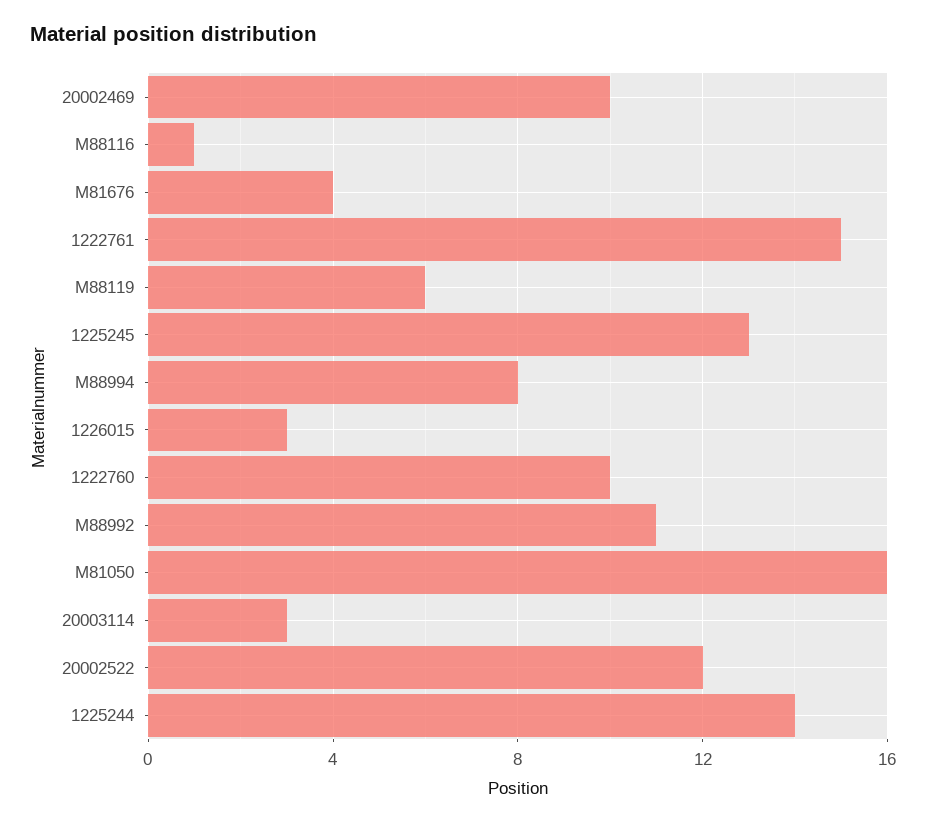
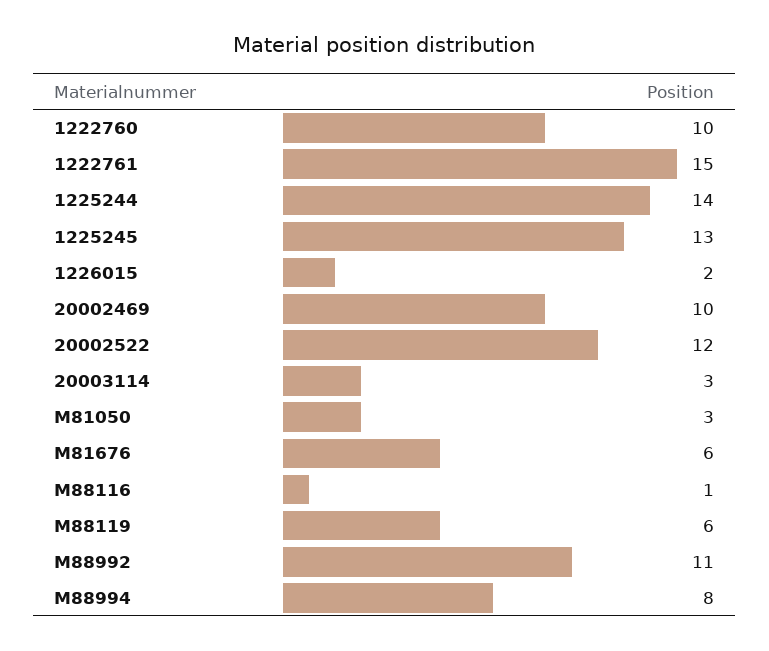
M81676: 4 -> 6
1226015: 3 -> 2
M81050: 16 -> 3

